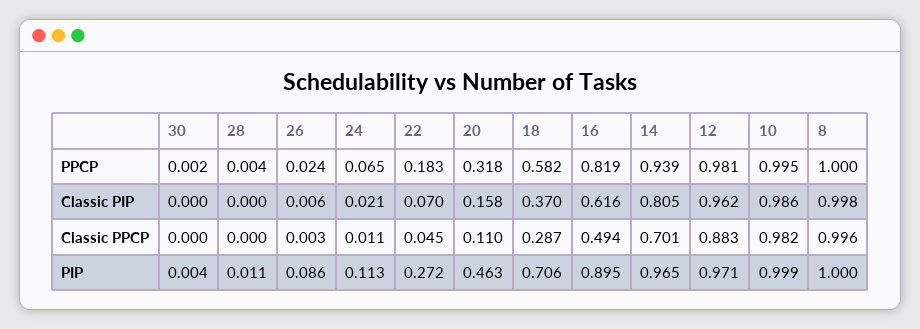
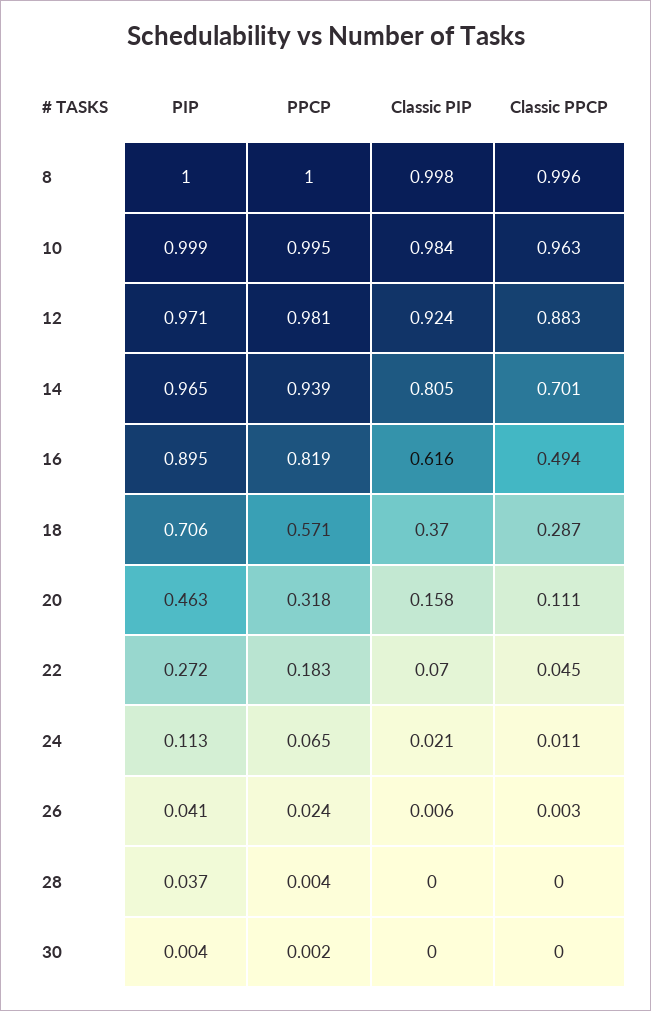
18, PPCP: 0.582 -> 0.571
12, Classic PIP: 0.962 -> 0.924
10, Classic PIP: 0.986 -> 0.984
20, Classic PPCP: 0.11 -> 0.111
10, Classic PPCP: 0.982 -> 0.963
28, PIP: 0.011 -> 0.037
26, PIP: 0.086 -> 0.041

